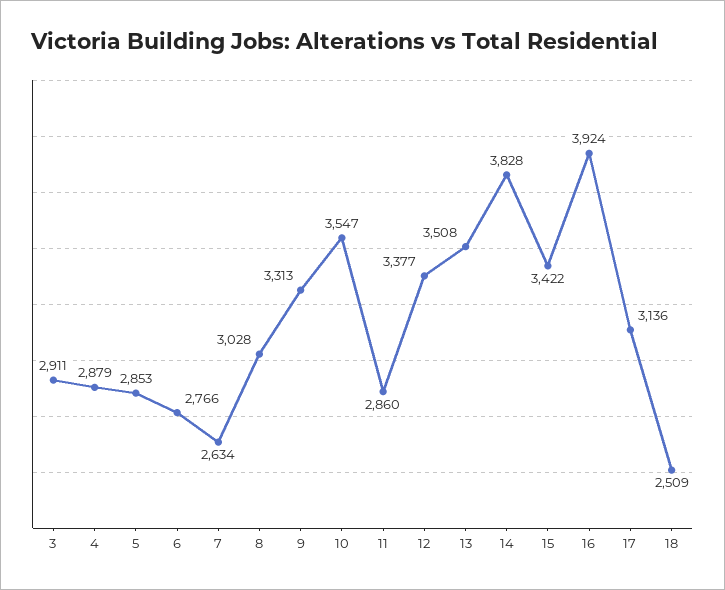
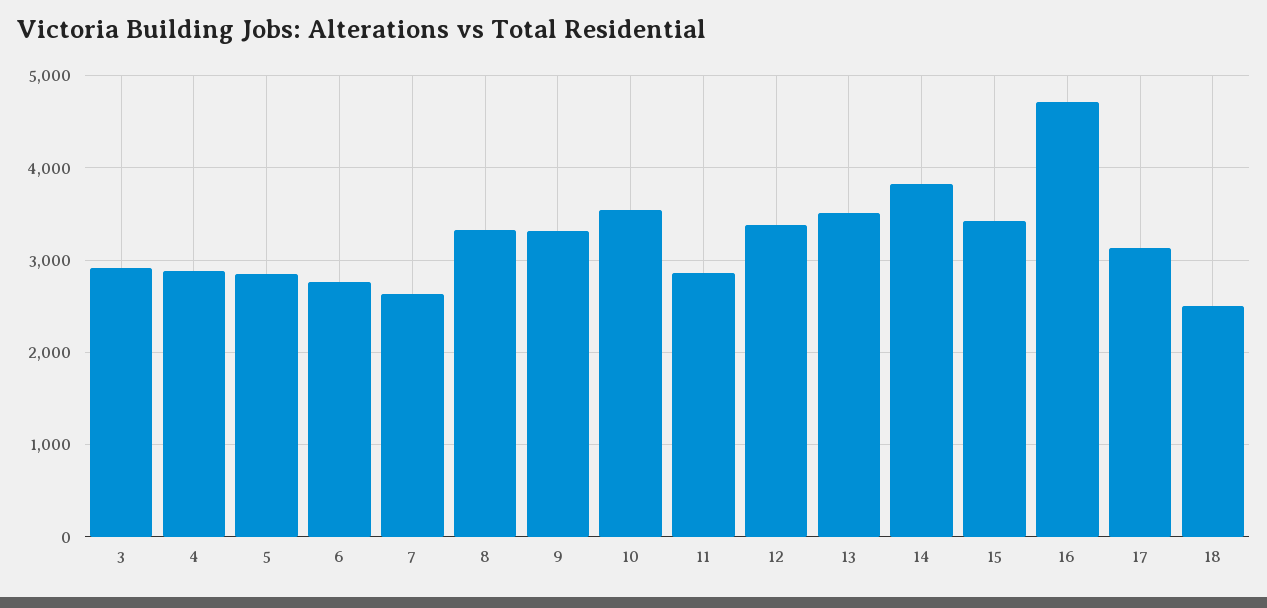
8: 3028 -> 3300
16: 3924 -> 4700

